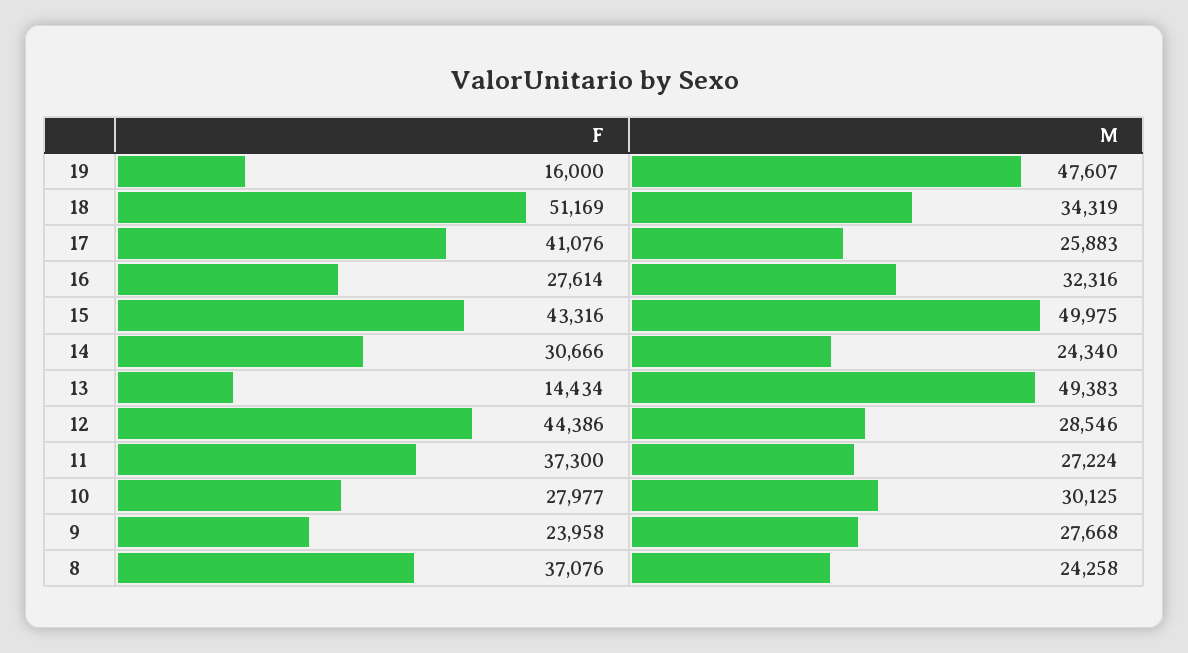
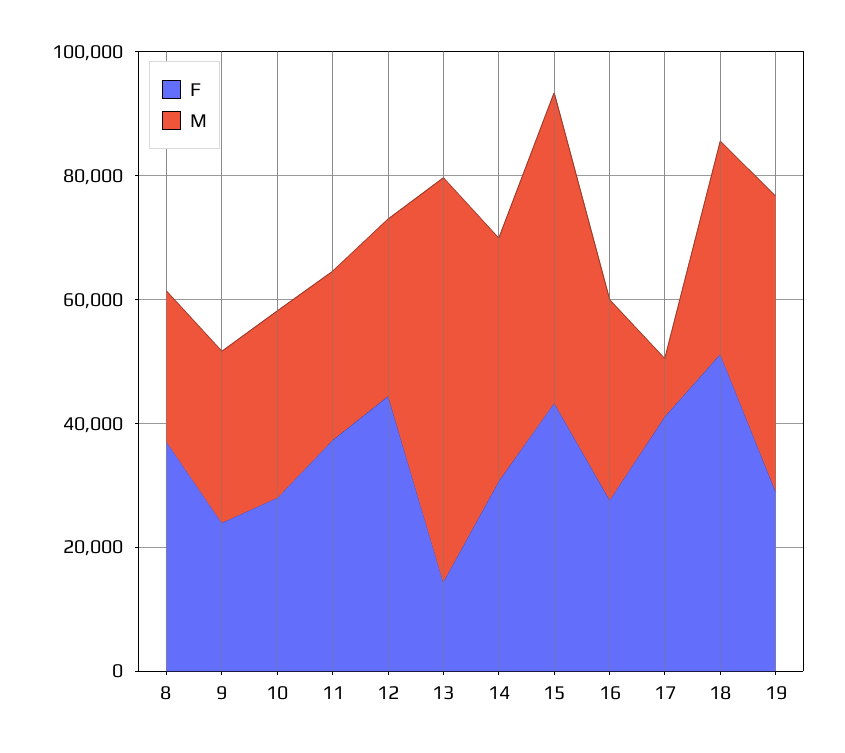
F, 19: 16000 -> 30000
M, 17: 25883 -> 10000
M, 14: 24340 -> 40000
M, 13: 49383 -> 65000

